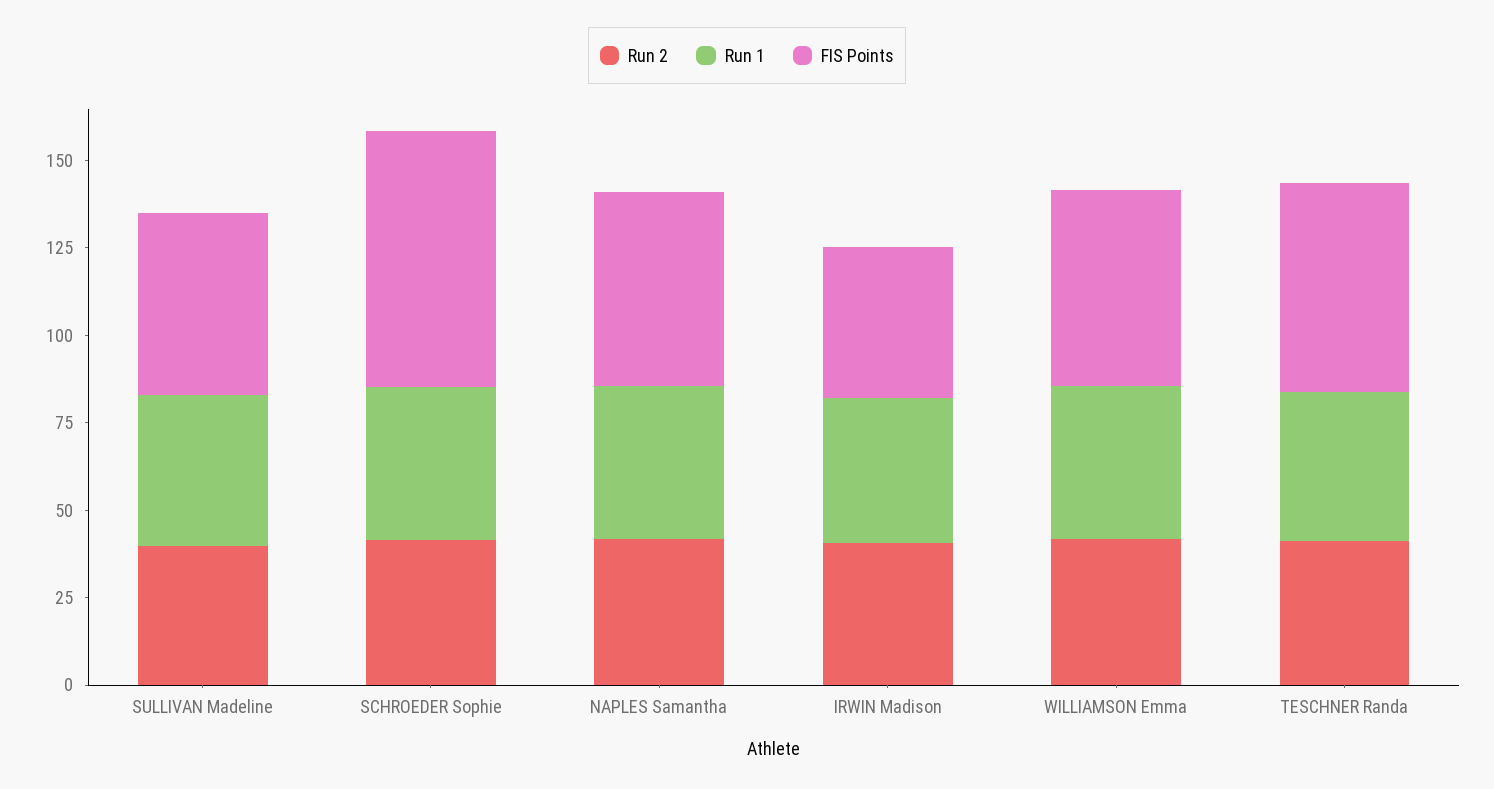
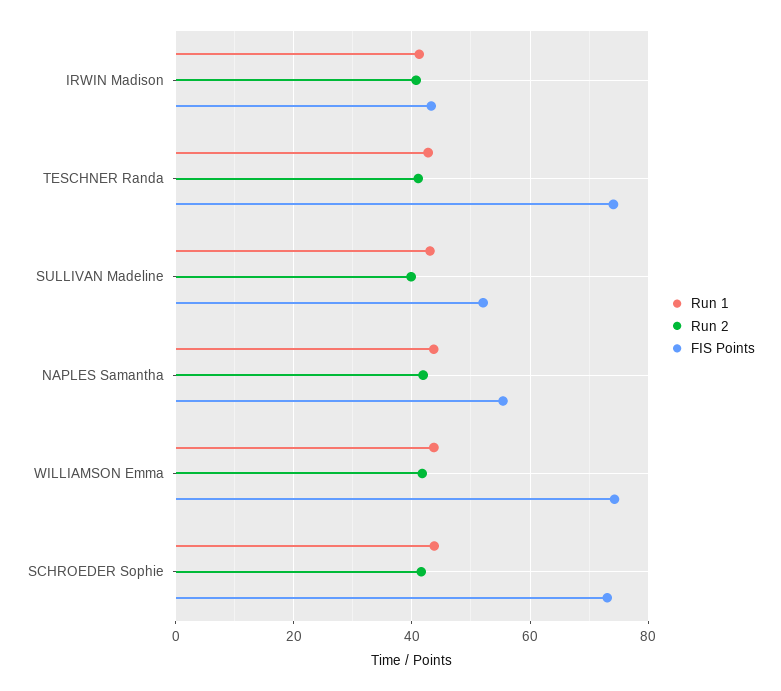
FIS Points, WILLIAMSON Emma: 55 -> 74
FIS Points, TESCHNER Randa: 60 -> 74

